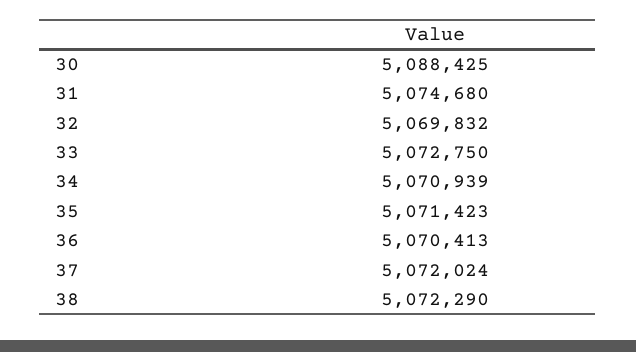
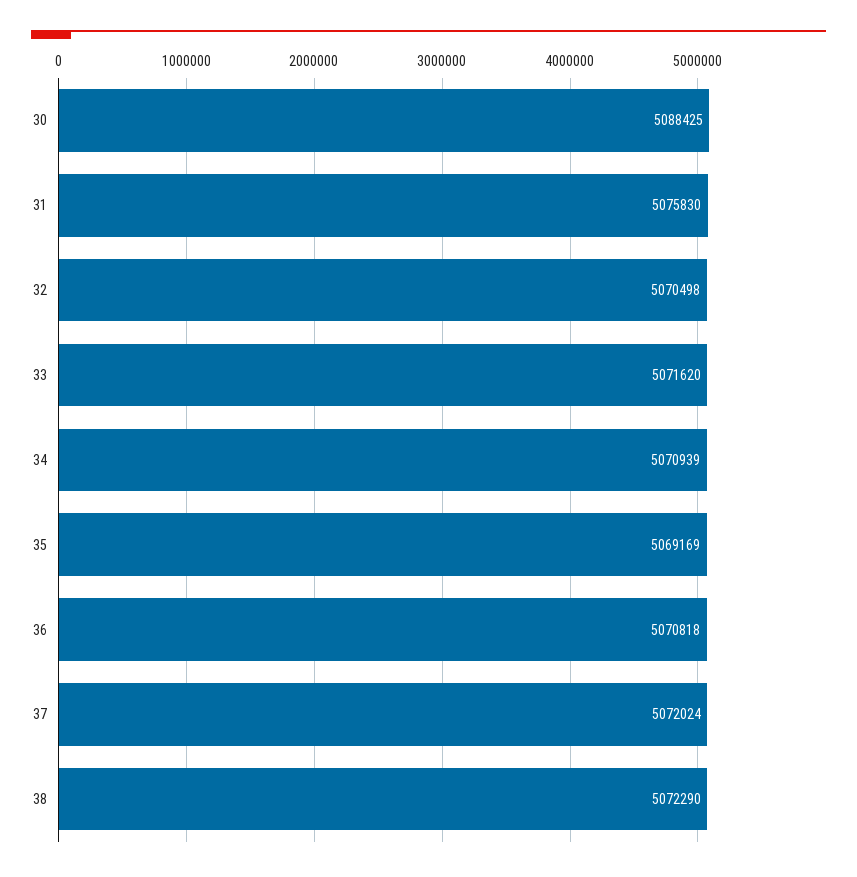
31: 5074680 -> 5075830
32: 5069832 -> 5070498
33: 5072750 -> 5071620
35: 5071423 -> 5069169
36: 5070413 -> 5070818

